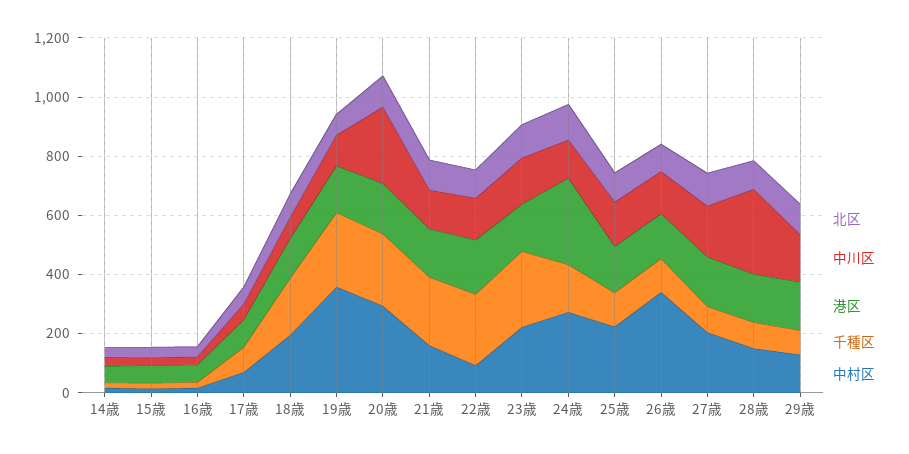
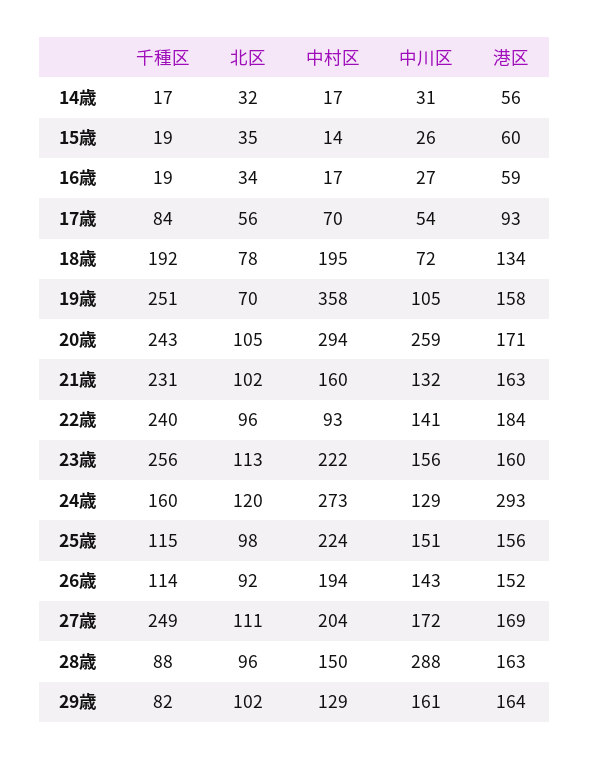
中村区, 26歳: 350 -> 194
千種区, 27歳: 100 -> 249

